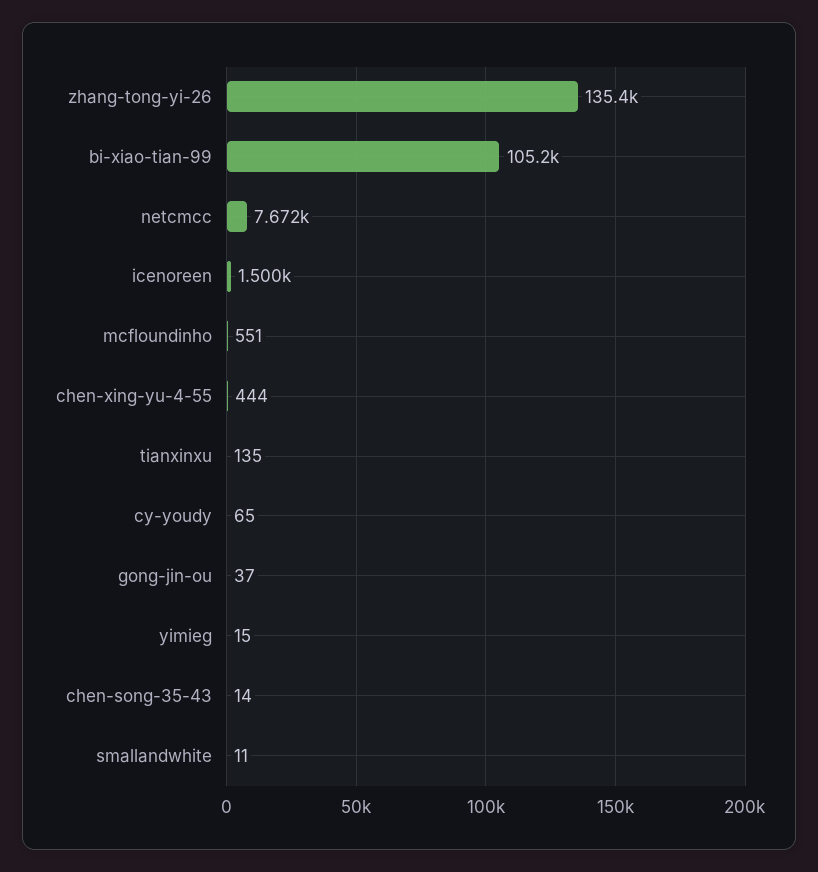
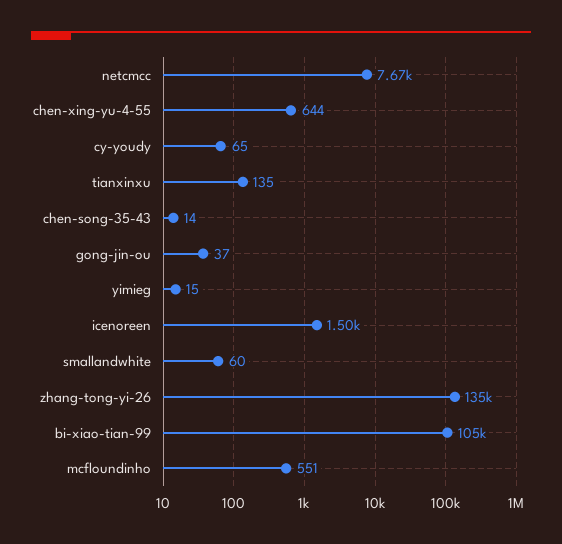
chen-xing-yu-4-55: 444 -> 644
smallandwhite: 11 -> 60

